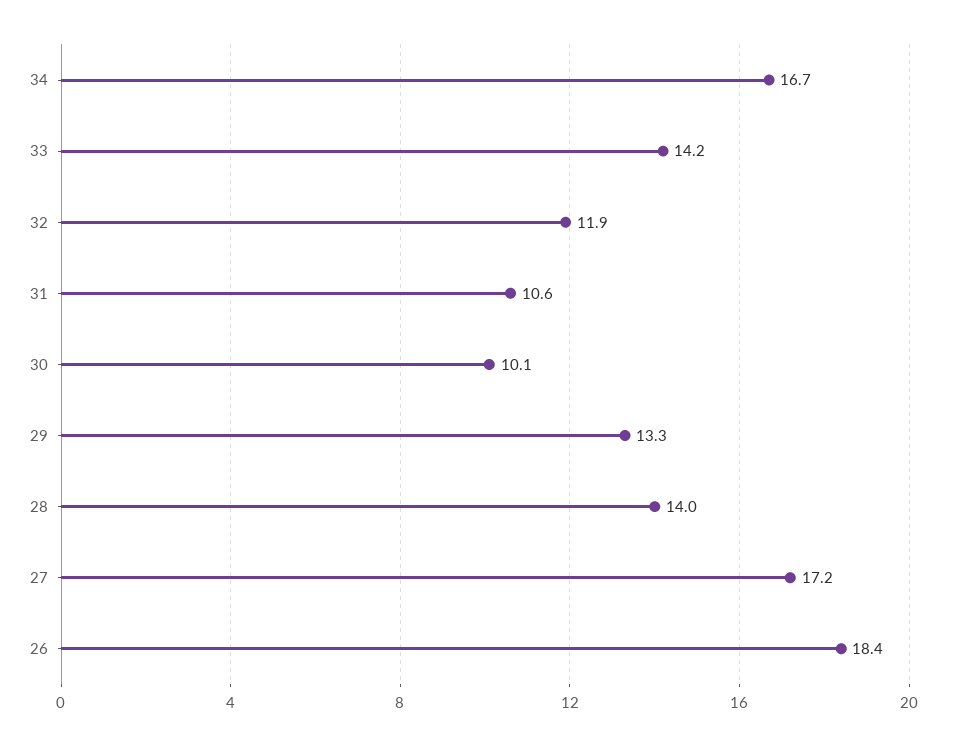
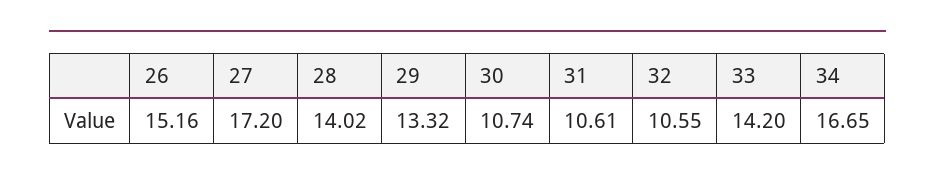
32: 11.9 -> 10.55
30: 10.1 -> 10.74
26: 18.4 -> 15.16

